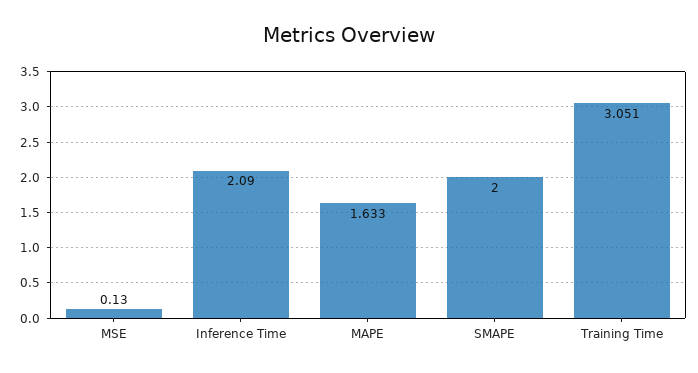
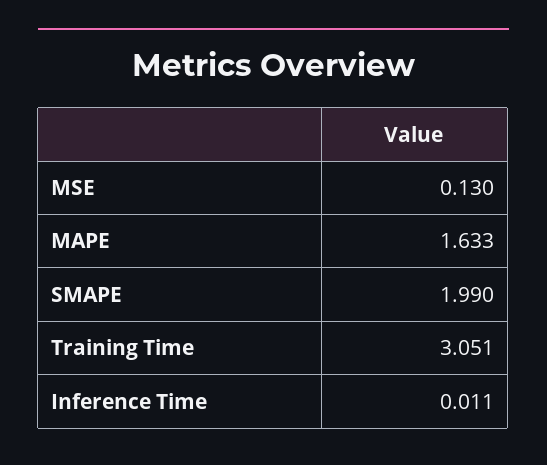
Inference Time: 2.09 -> 0.011
SMAPE: 2 -> 1.99

